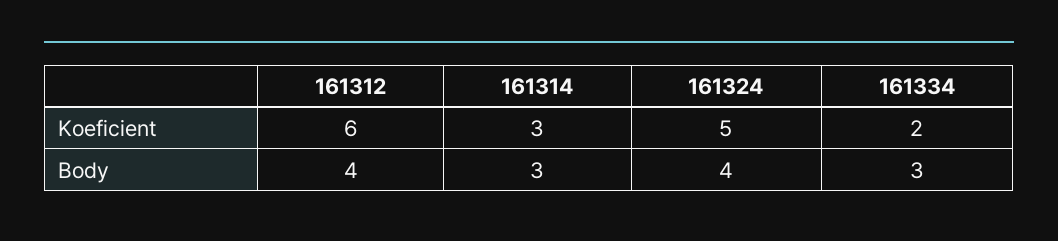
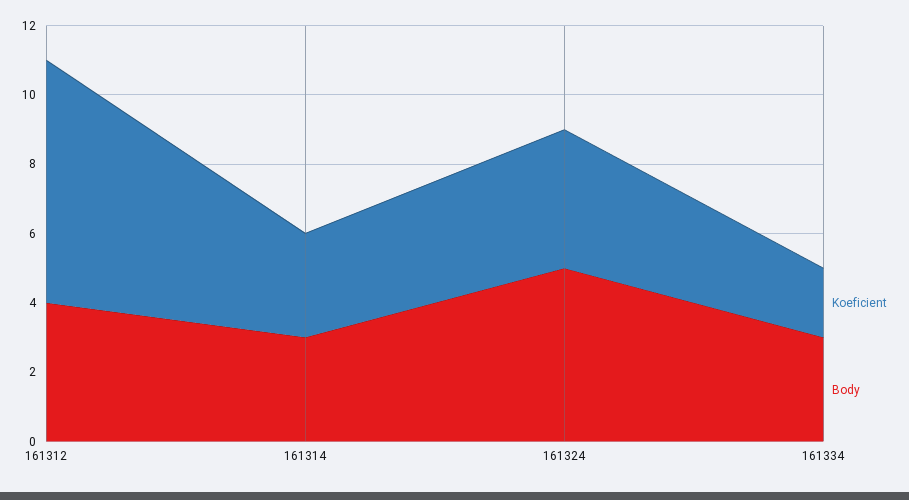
Koeficient, 161312: 6 -> 7
Koeficient, 161324: 5 -> 4
Body, 161324: 4 -> 5

